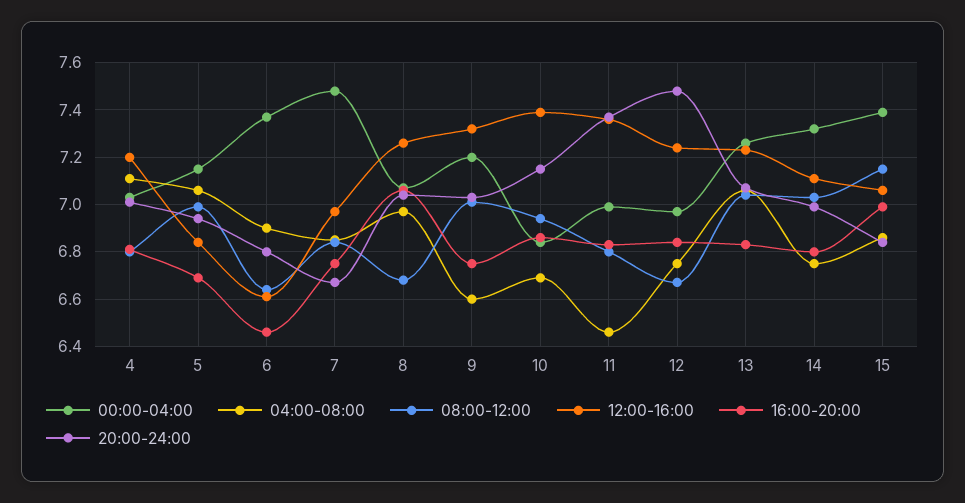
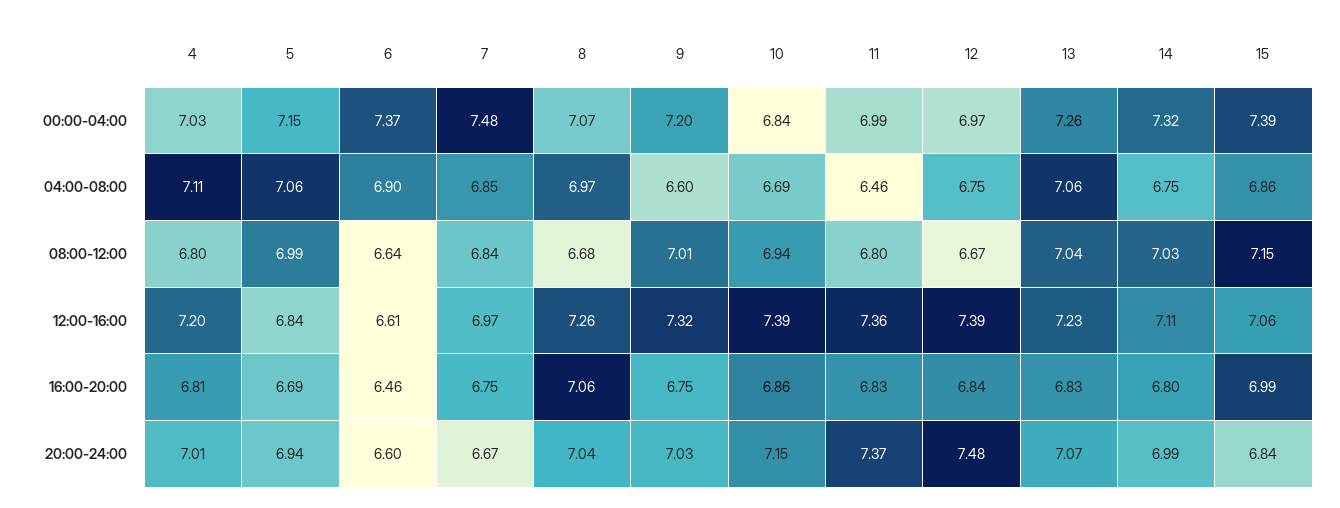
20:00-24:00, 6: 6.8 -> 6.6
12:00-16:00, 12: 7.25 -> 7.39

